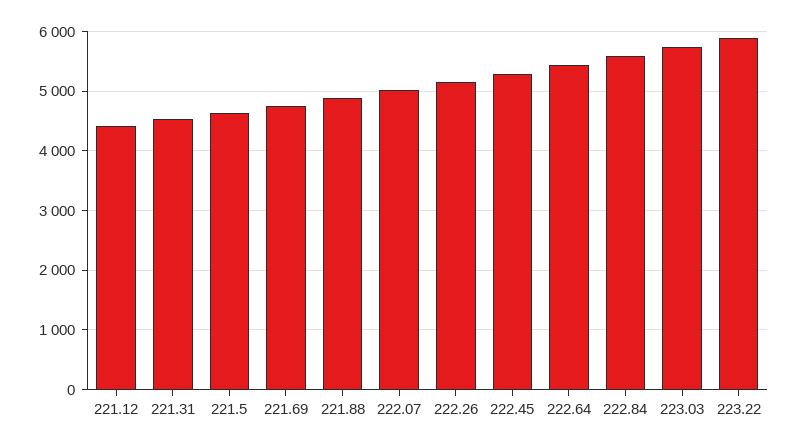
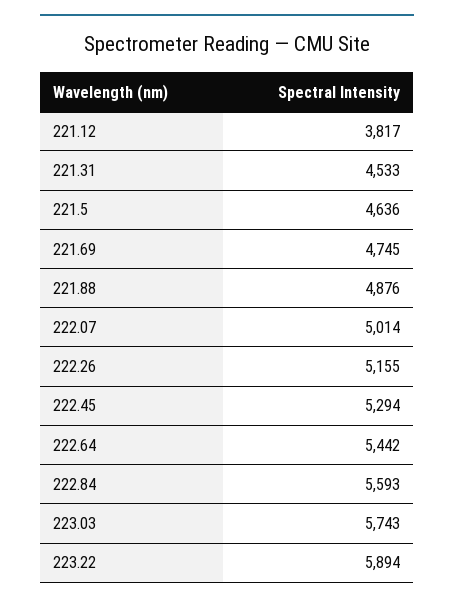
221.12: 4400 -> 3817

